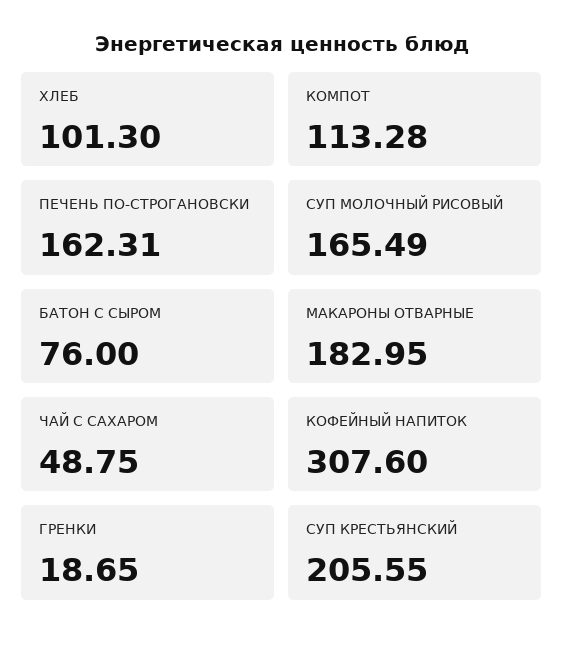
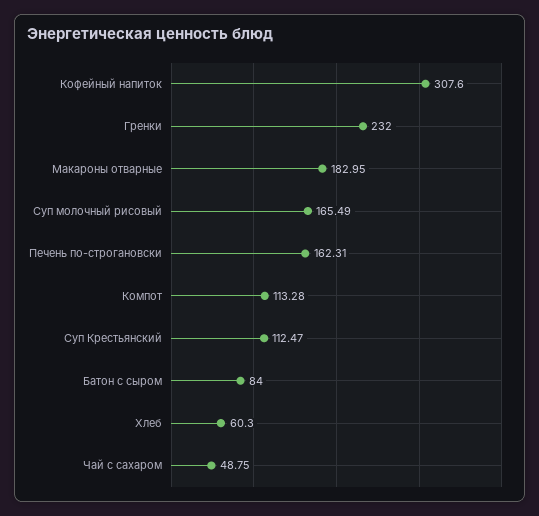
ХЛЕБ: 101.3 -> 60.3
БАТОН С СЫРОМ: 76 -> 84
ГРЕНКИ: 18.65 -> 232
СУП КРЕСТЬЯНСКИЙ: 205.55 -> 112.47

